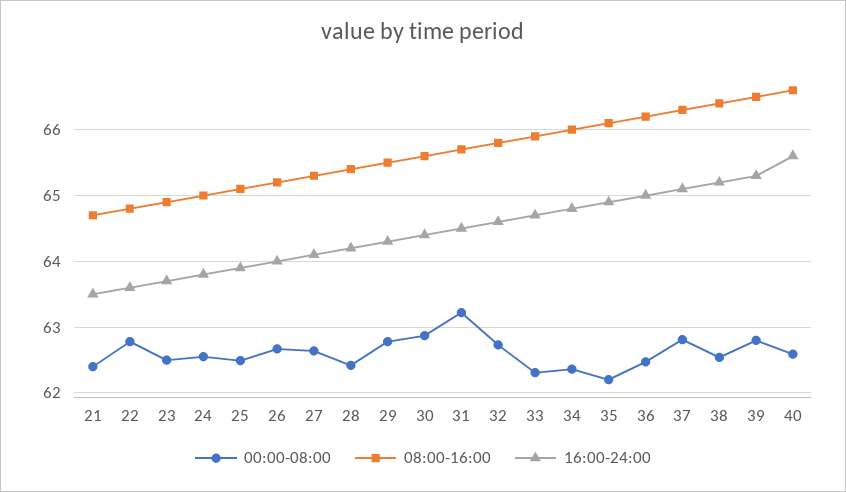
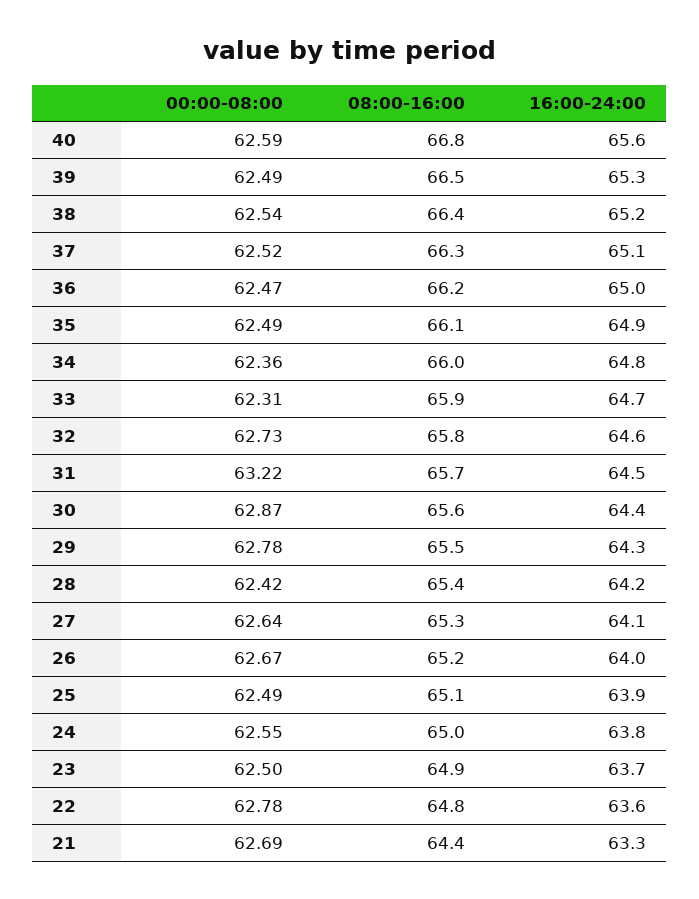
00:00-08:00, 21: 62.4 -> 62.69
08:00-16:00, 21: 64.7 -> 64.4
16:00-24:00, 21: 63.5 -> 63.3
00:00-08:00, 35: 62.2 -> 62.49
00:00-08:00, 37: 62.8 -> 62.52
00:00-08:00, 39: 62.8 -> 62.49
08:00-16:00, 40: 66.6 -> 66.8

